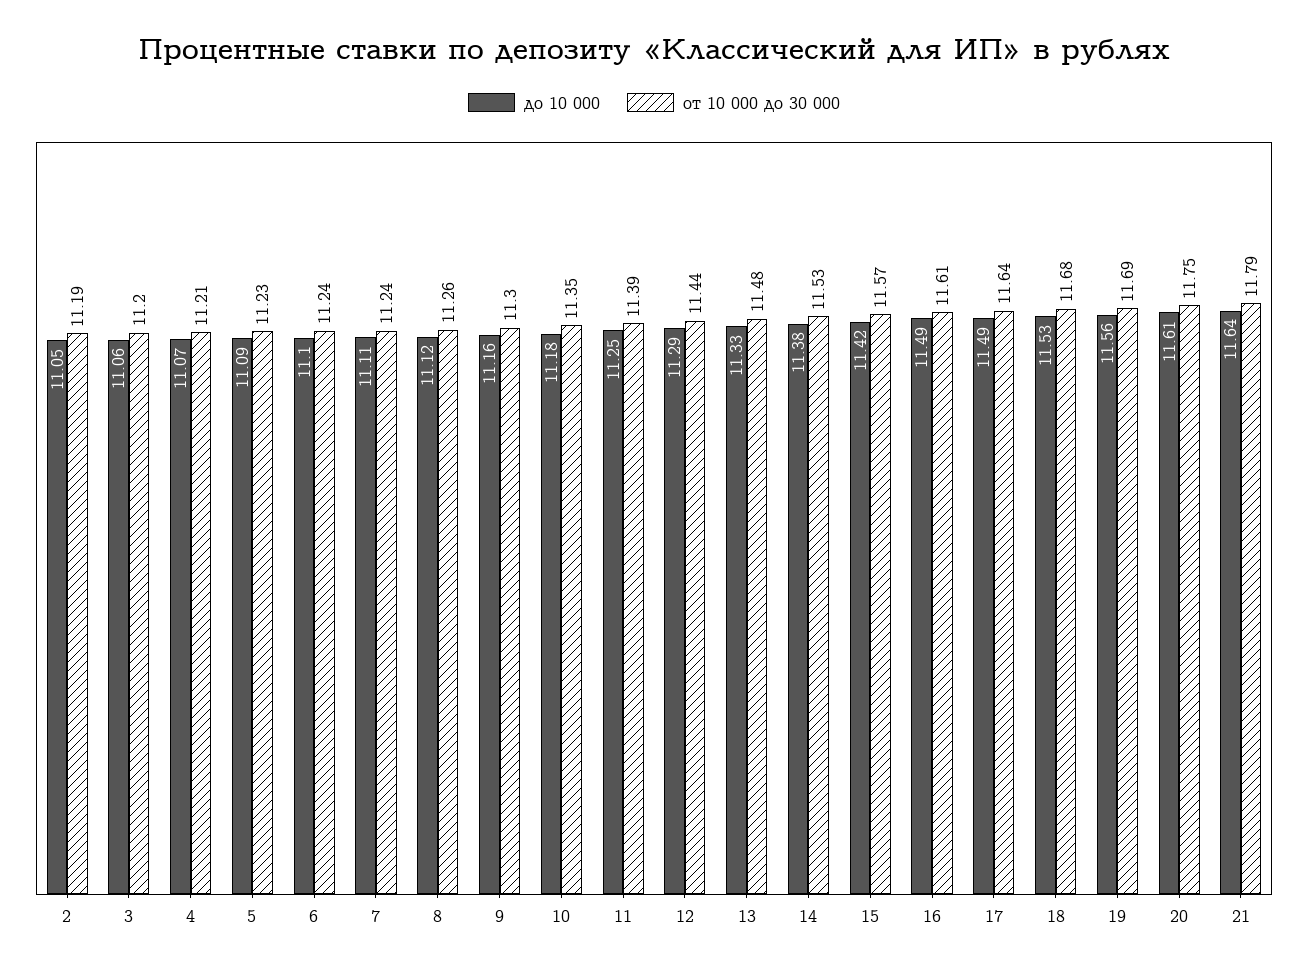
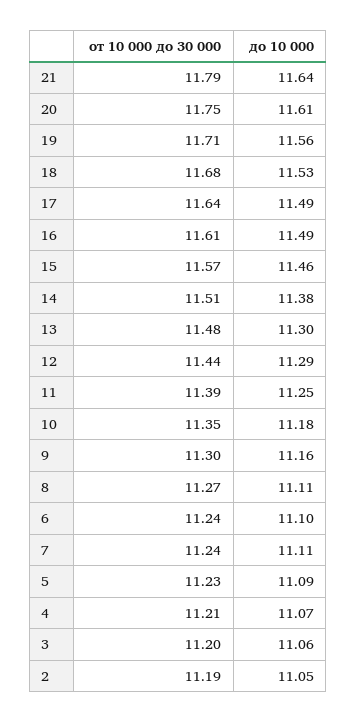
до 10 000, 8: 11.12 -> 11.11
от 10 000 до 30 000, 8: 11.26 -> 11.27
до 10 000, 13: 11.33 -> 11.3
от 10 000 до 30 000, 14: 11.53 -> 11.51
до 10 000, 15: 11.42 -> 11.46
от 10 000 до 30 000, 19: 11.69 -> 11.71

